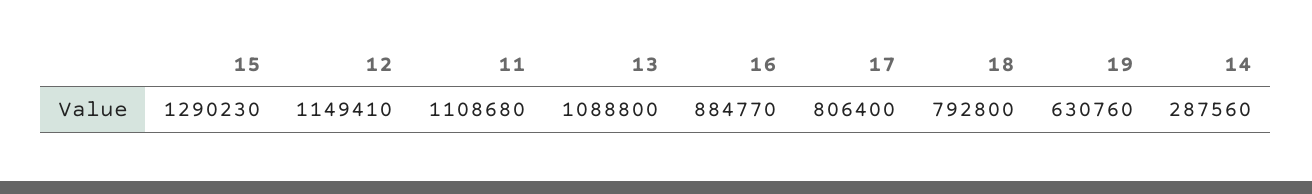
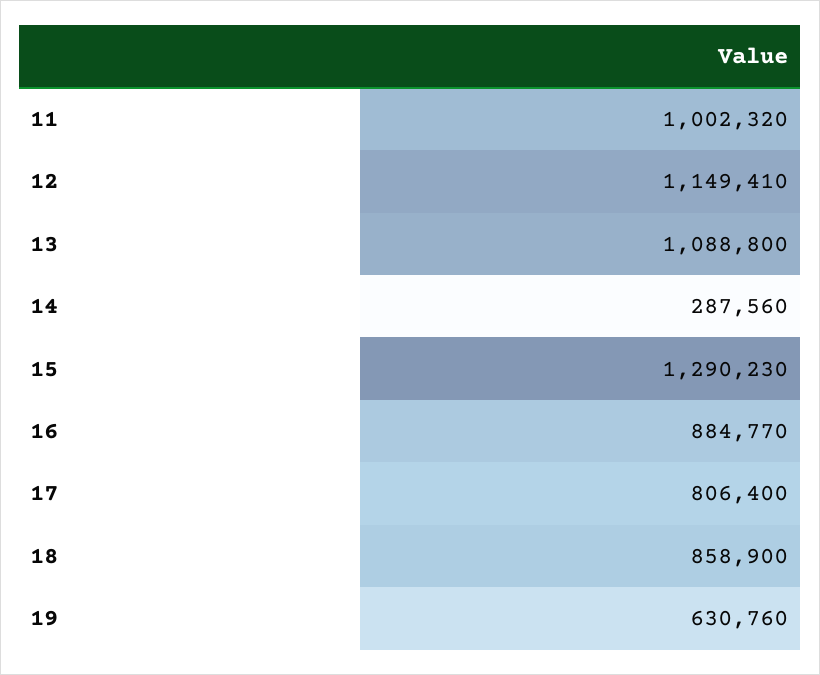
11: 1108680 -> 1002320
18: 792800 -> 858900

